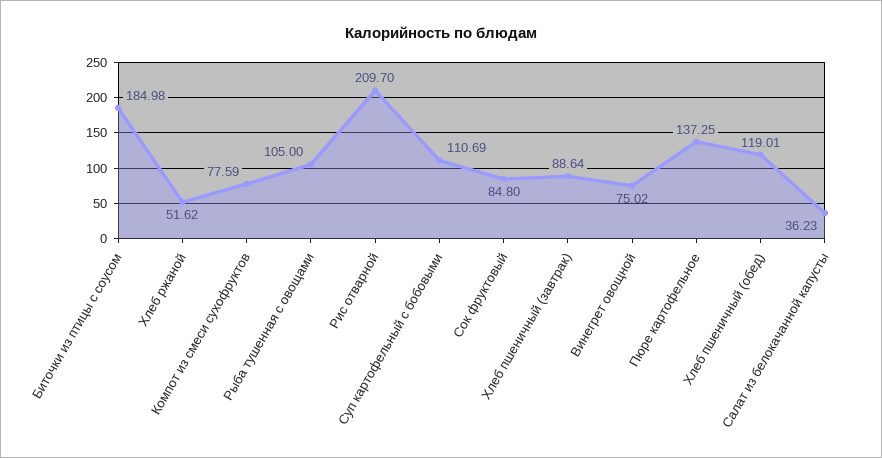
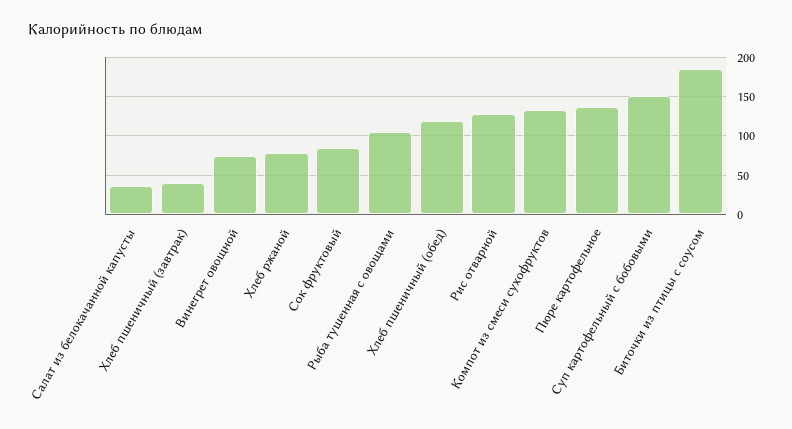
Хлеб ржаной: 51.62 -> 80
Компот из смеси сухофруктов: 77.59 -> 130
Рис отварной: 209.7 -> 130
Суп картофельный с бобовыми: 110.69 -> 150
Хлеб пшеничный (завтрак): 88.64 -> 40

